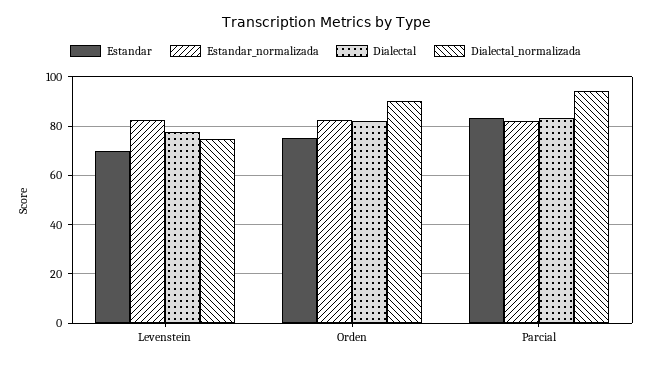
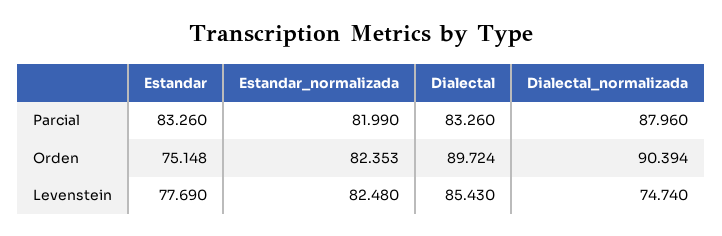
Estandar, Levenstein: 70 -> 77.69
Dialectal, Levenstein: 77.5 -> 85.43
Dialectal, Orden: 82.5 -> 89.724
Dialectal_normalizada, Parcial: 95 -> 87.96

